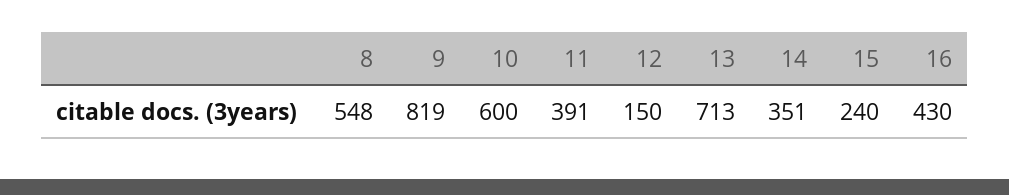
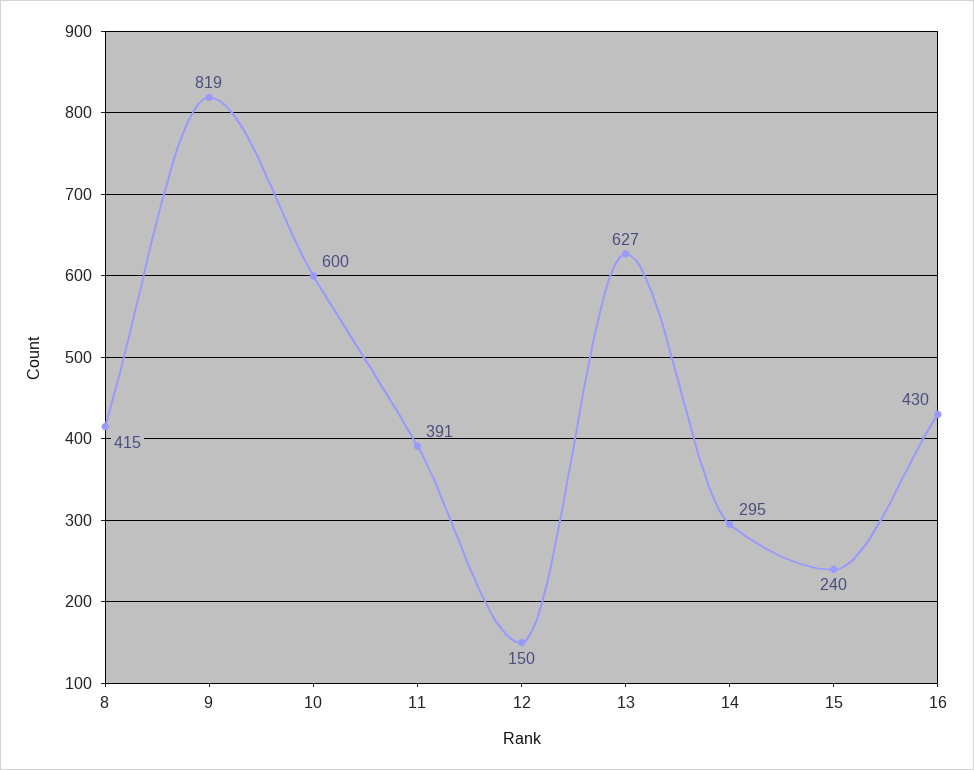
8: 548 -> 415
13: 713 -> 627
14: 351 -> 295

